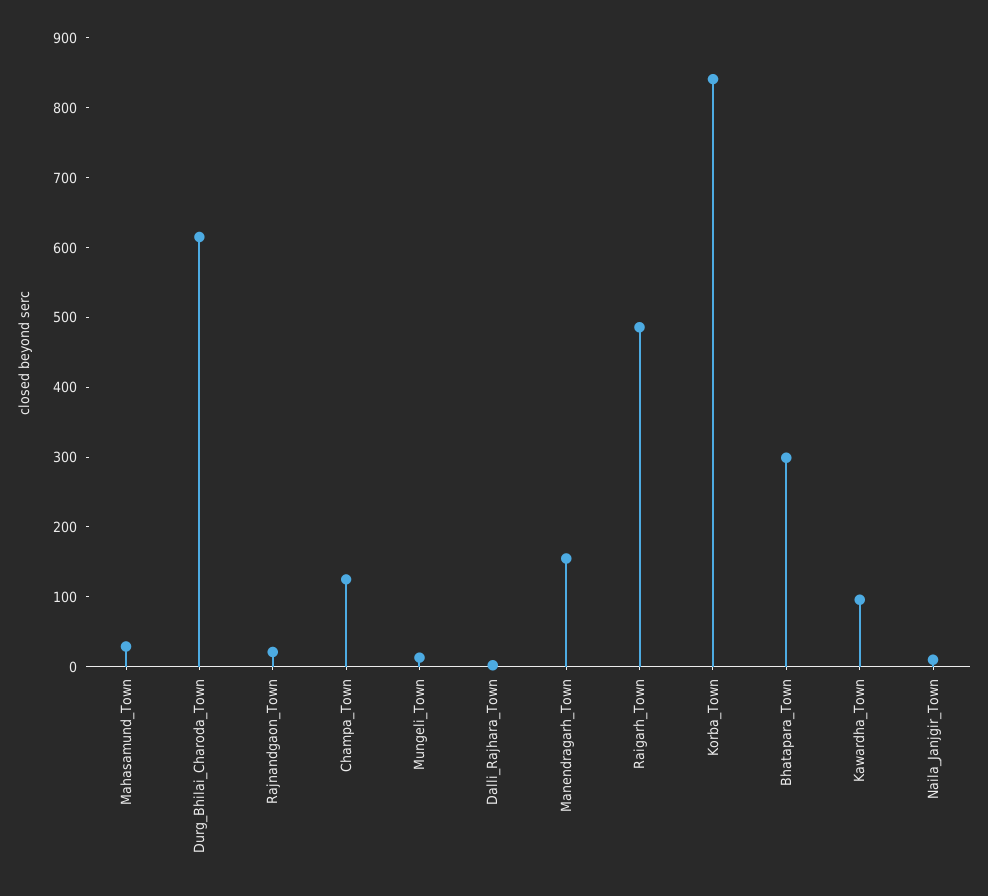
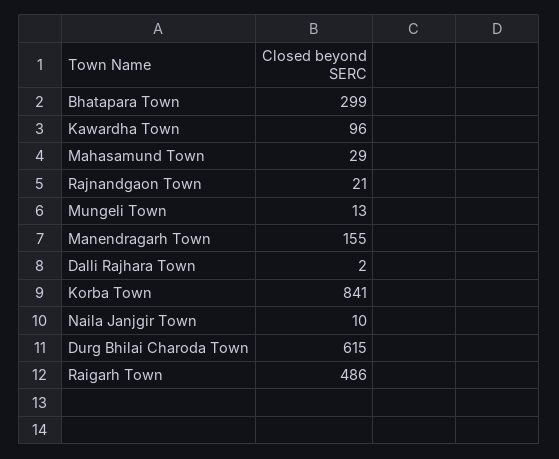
Champa_Town: 120 -> none

